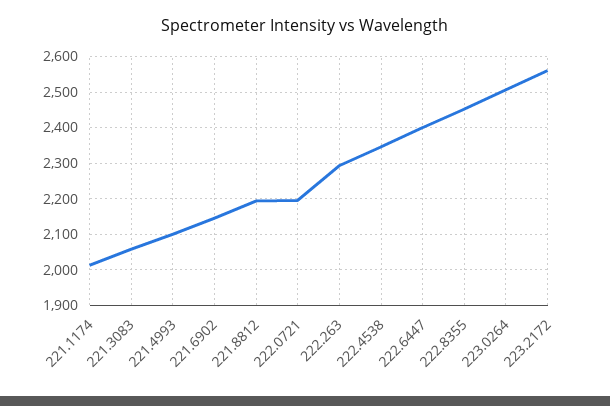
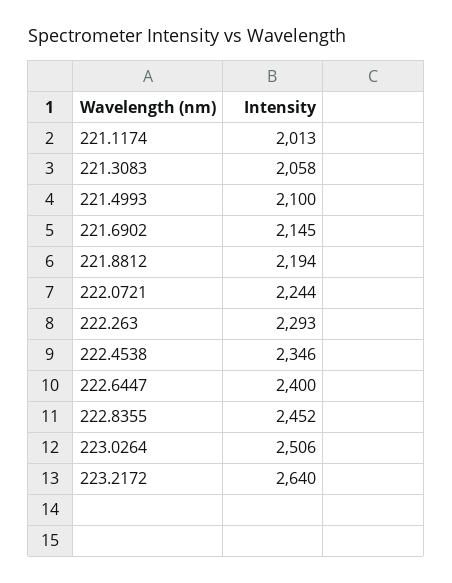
222.0721: 2200 -> 2244
223.2172: 2560 -> 2640

